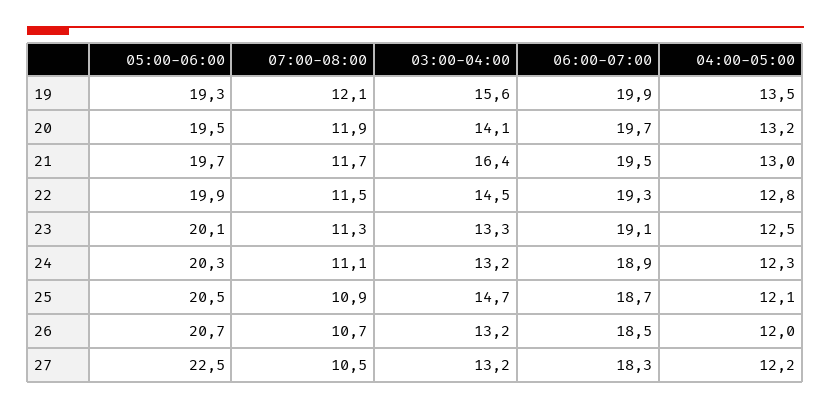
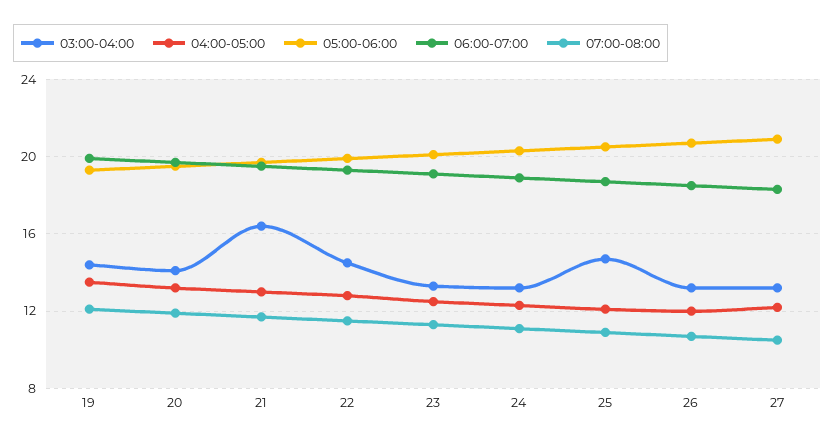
03:00-04:00, 19: 15.6 -> 14.5
05:00-06:00, 27: 22.5 -> 21

